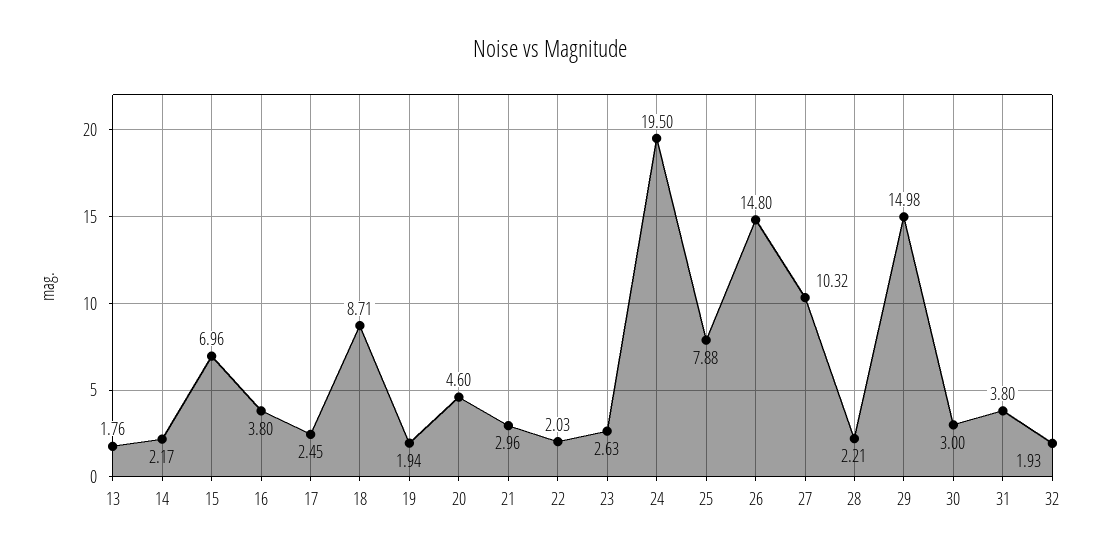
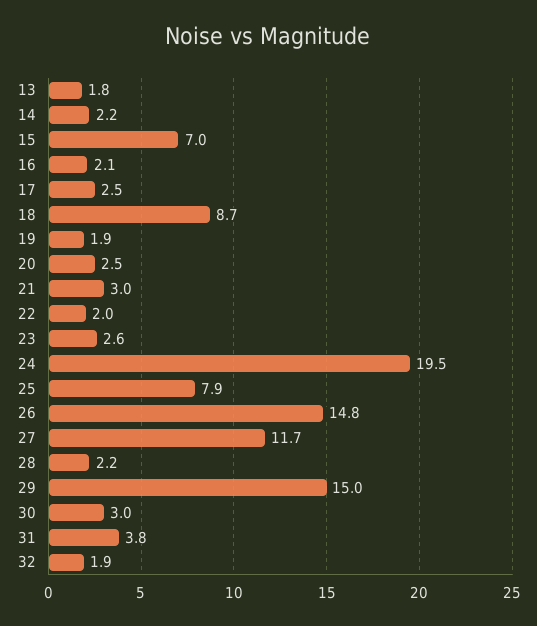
16: 3.8 -> 2.1
20: 4.6 -> 2.5
27: 10.32 -> 11.7

